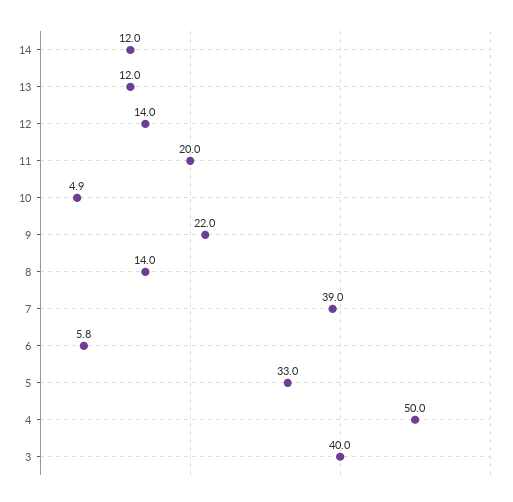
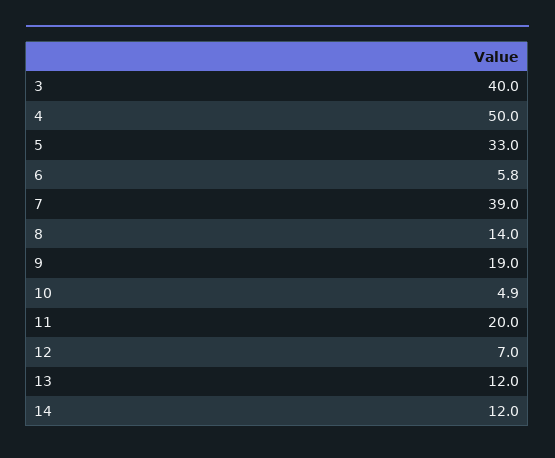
12: 14 -> 7
9: 22 -> 19

